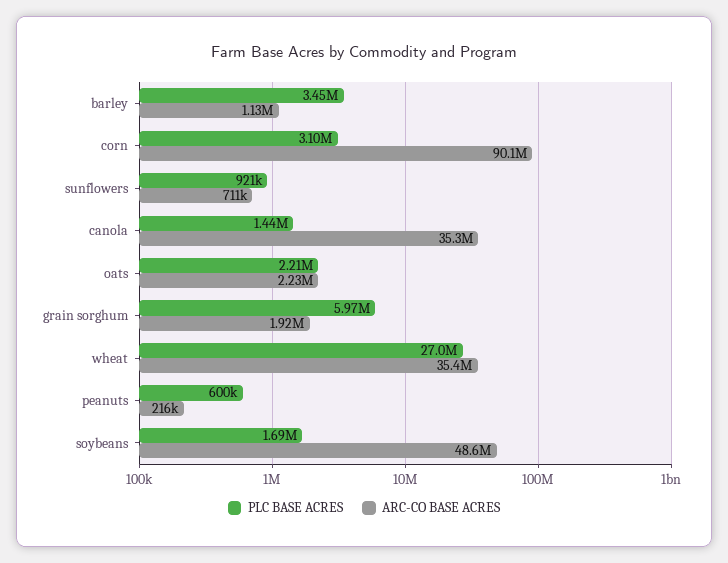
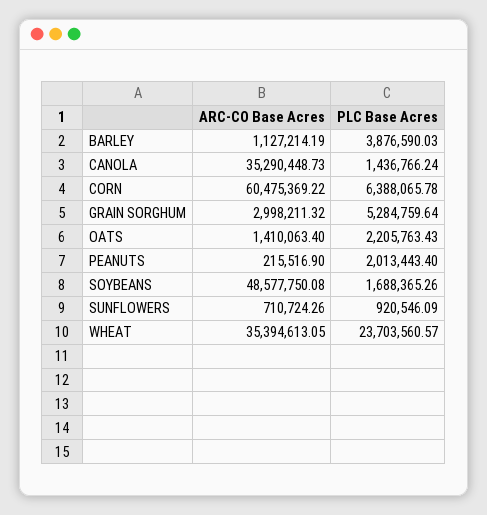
PLC BASE ACRES, barley: 3450000 -> 3876590.03
PLC BASE ACRES, corn: 3100000 -> 6388065.78
ARC-CO BASE ACRES, corn: 90100000 -> 60475369.22
ARC-CO BASE ACRES, oats: 2230000 -> 1410063.4
PLC BASE ACRES, grain sorghum: 5970000 -> 5284759.64
ARC-CO BASE ACRES, grain sorghum: 1920000 -> 2998211.32
PLC BASE ACRES, wheat: 27000000 -> 23703560.57
PLC BASE ACRES, peanuts: 600000 -> 2013443.4

